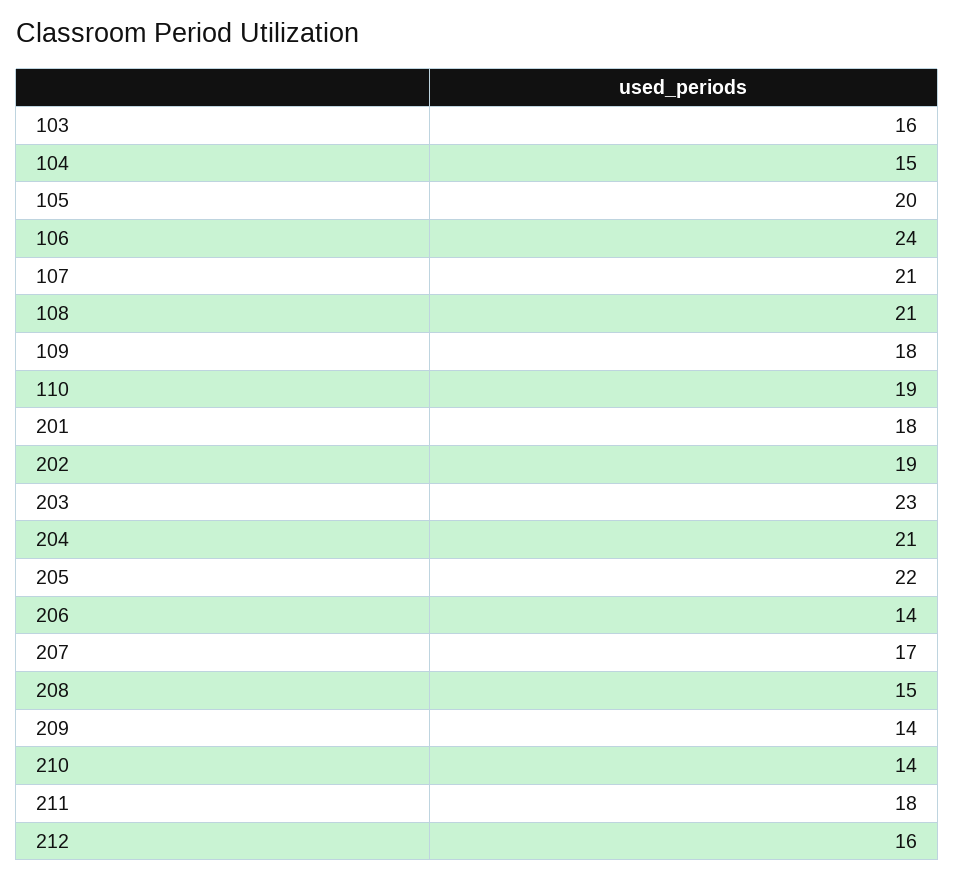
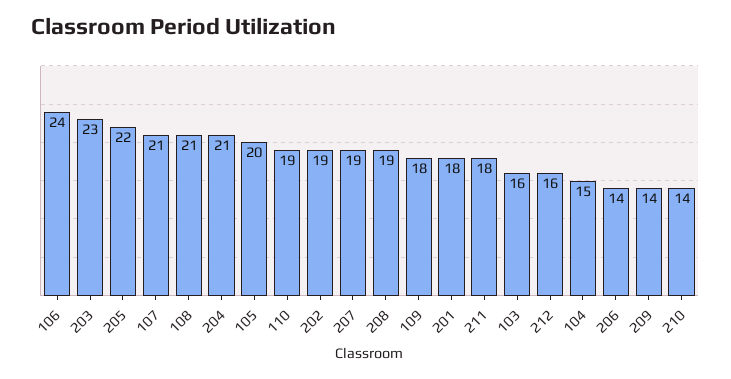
207: 17 -> 19
208: 15 -> 19

